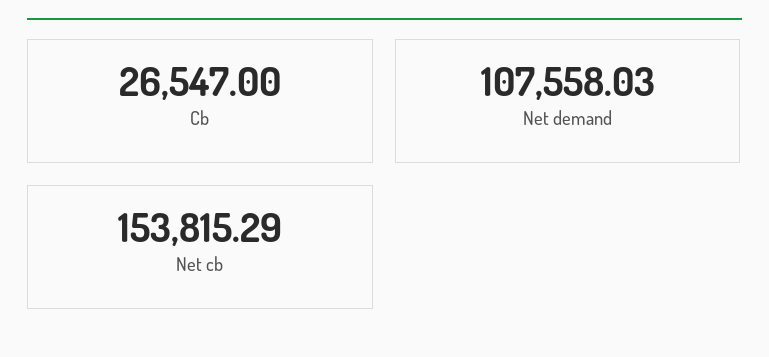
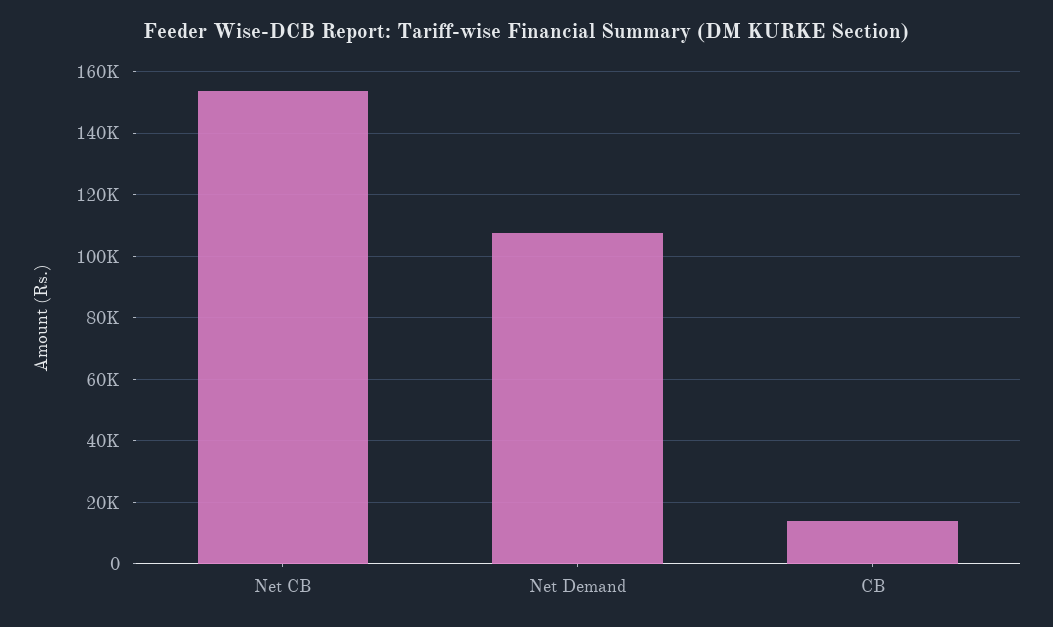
Cb: 26547 -> 14000

